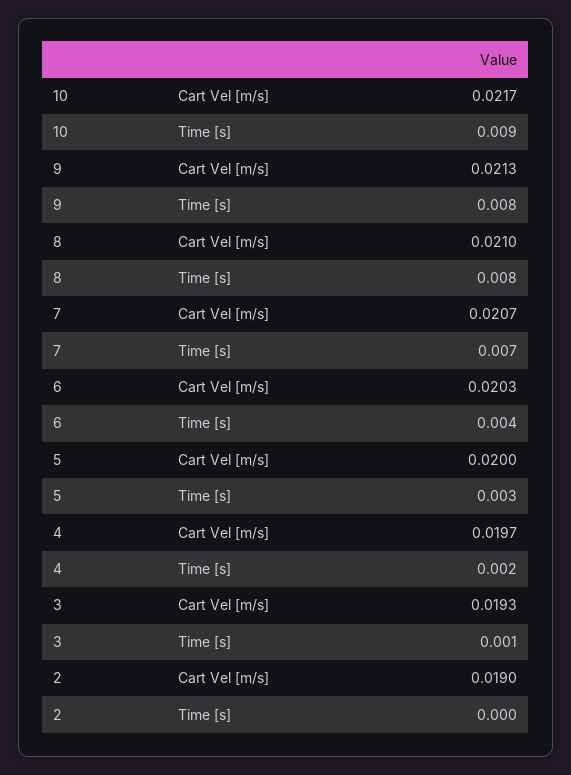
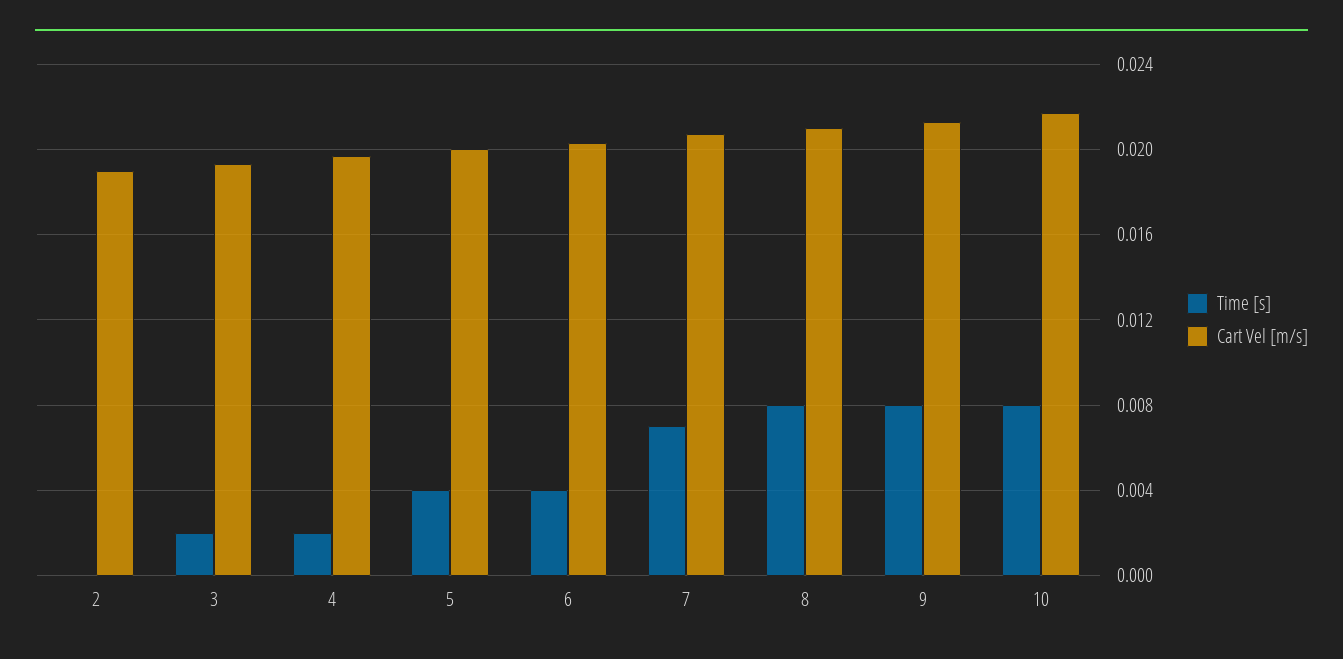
Time [s], 10: 0.009 -> 0.008
Time [s], 5: 0.003 -> 0.004
Time [s], 3: 0.001 -> 0.002

